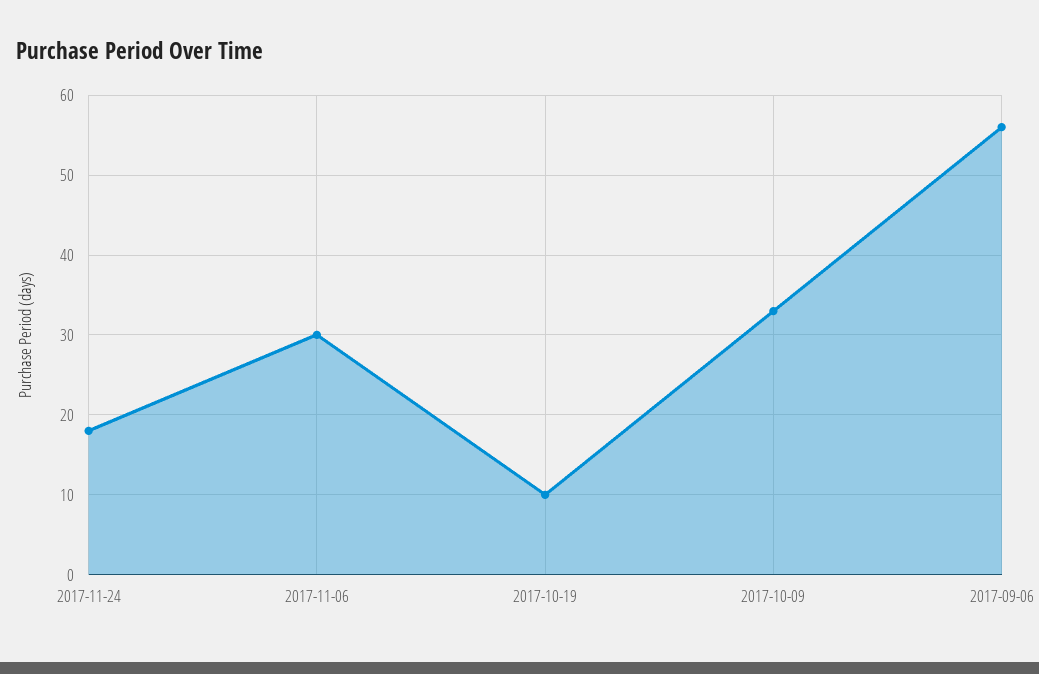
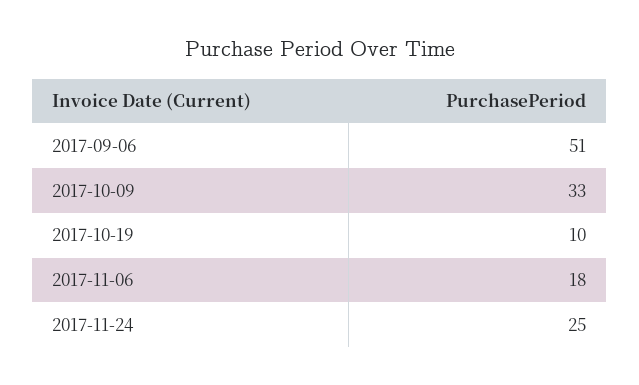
2017-11-24: 18 -> 25
2017-11-06: 30 -> 18
2017-09-06: 56 -> 51

